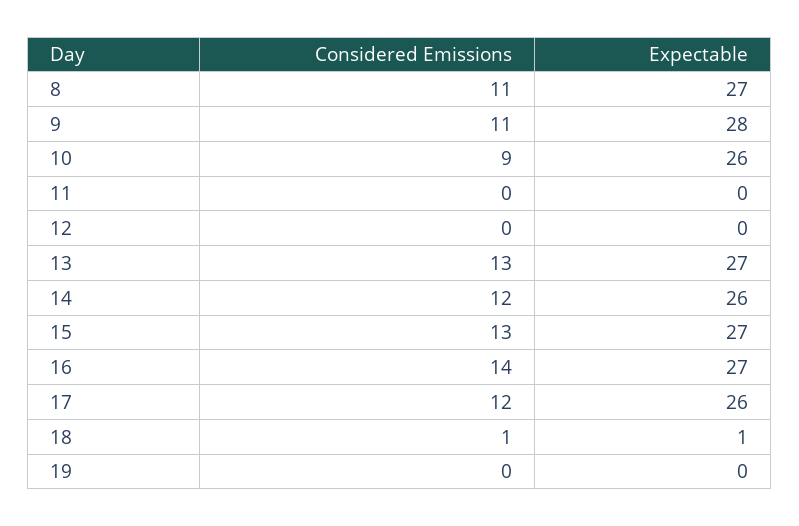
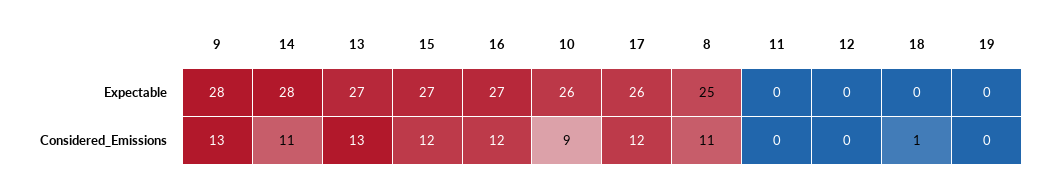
Expectable, 8: 27 -> 25
Considered Emissions, 9: 11 -> 13
Considered Emissions, 14: 12 -> 11
Expectable, 14: 26 -> 28
Considered Emissions, 15: 13 -> 12
Considered Emissions, 16: 14 -> 12
Expectable, 18: 1 -> 0

